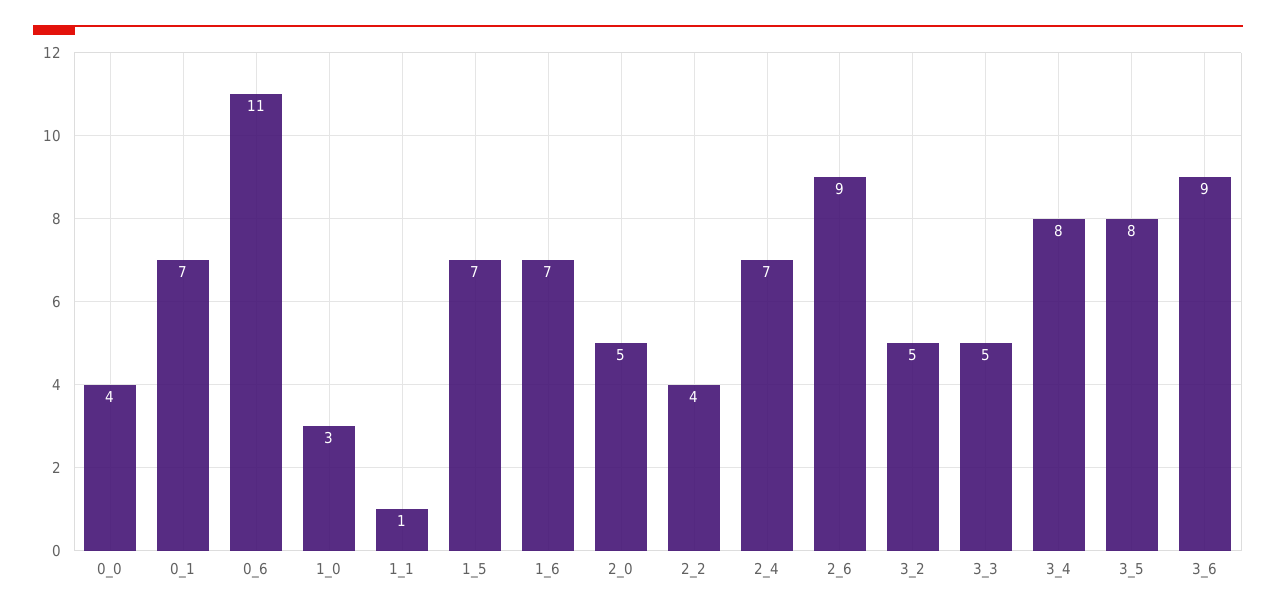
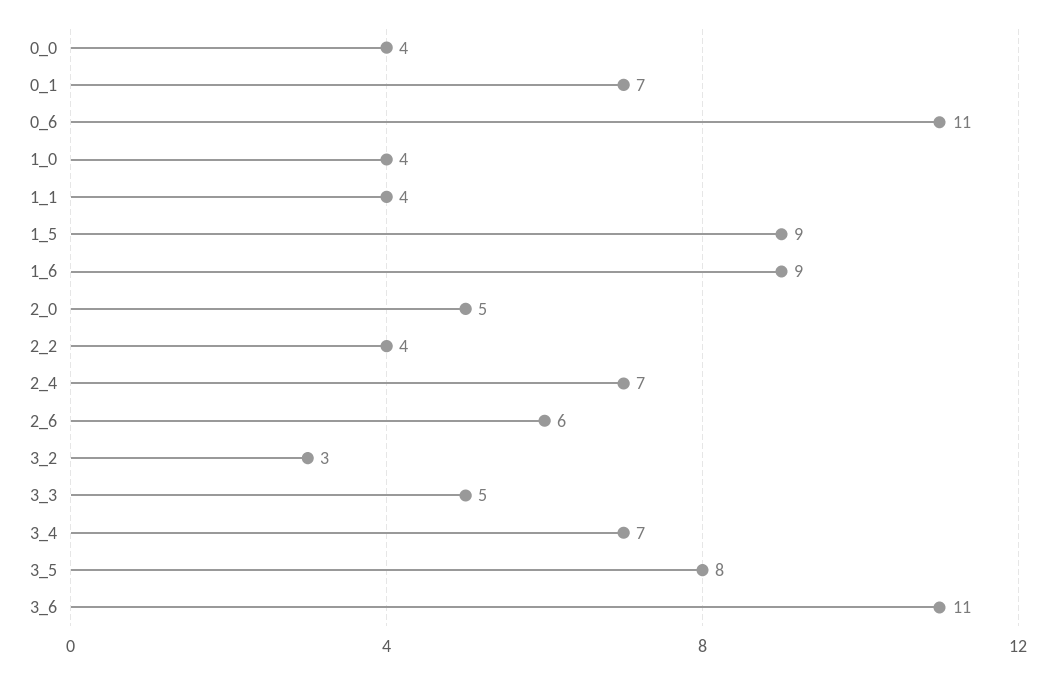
1_0: 3 -> 4
1_1: 1 -> 4
1_5: 7 -> 9
1_6: 7 -> 9
2_6: 9 -> 6
3_2: 5 -> 3
3_4: 8 -> 7
3_6: 9 -> 11

